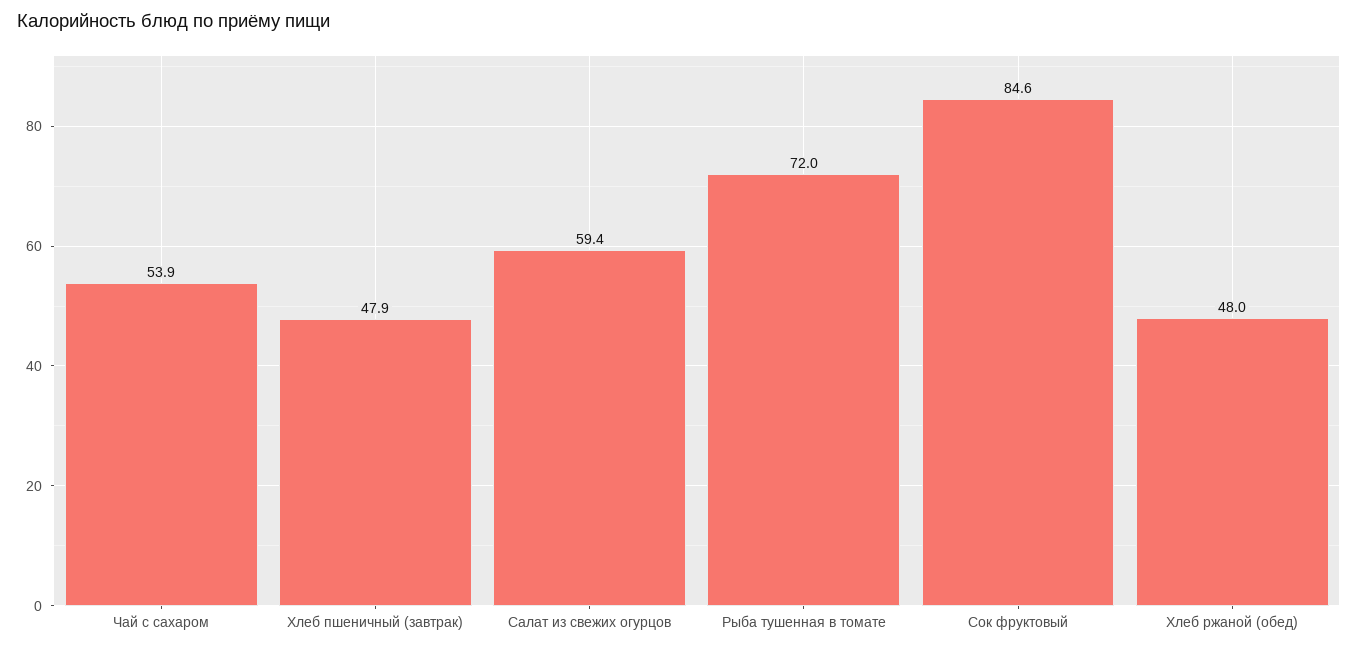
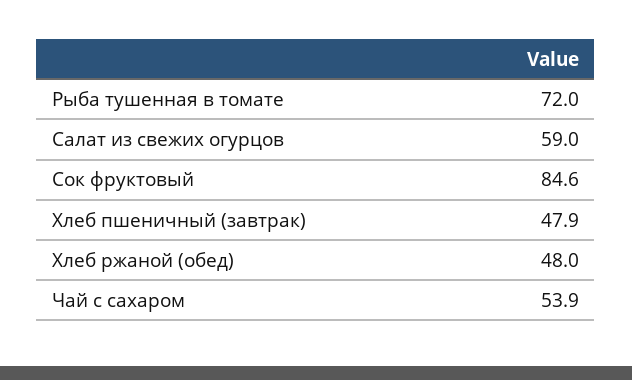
Салат из свежих огурцов: 59.4 -> 59

